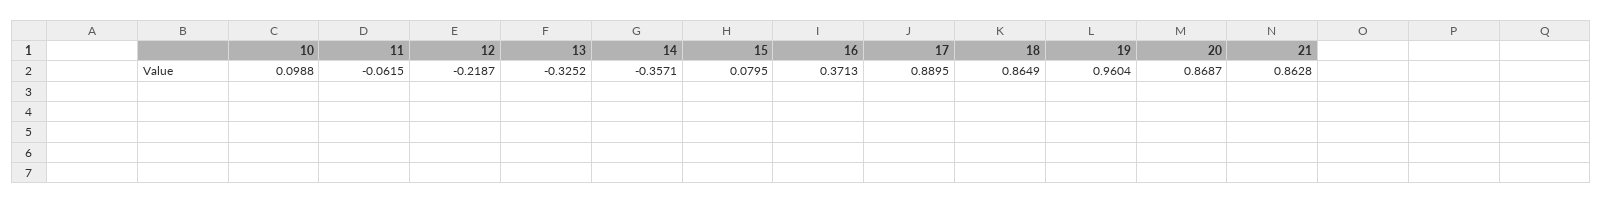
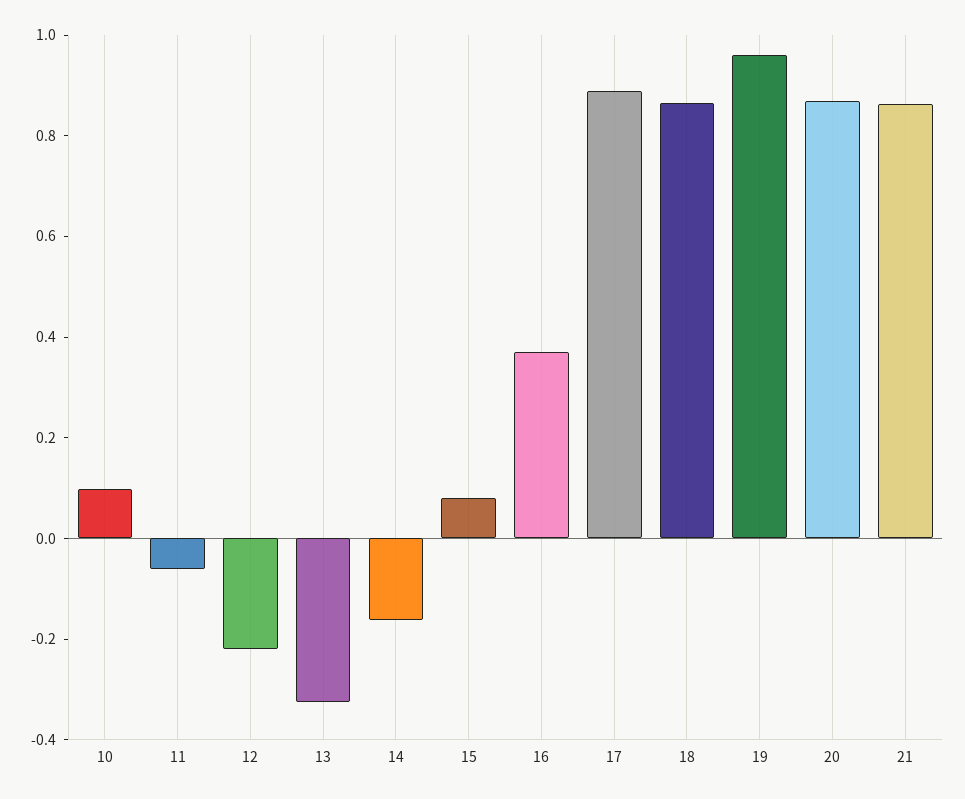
14: -0.3571 -> -0.15

